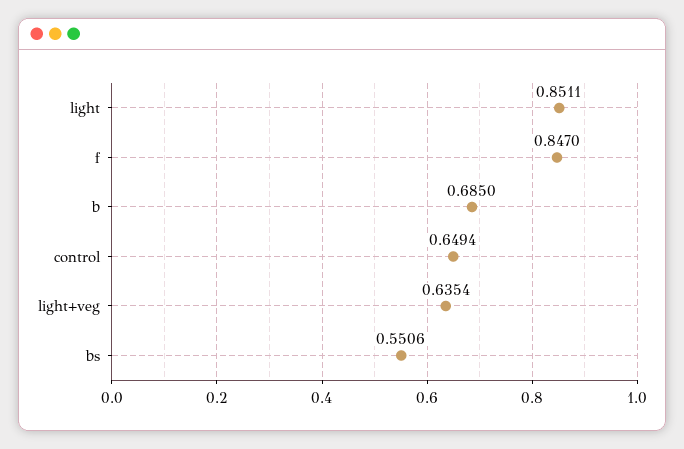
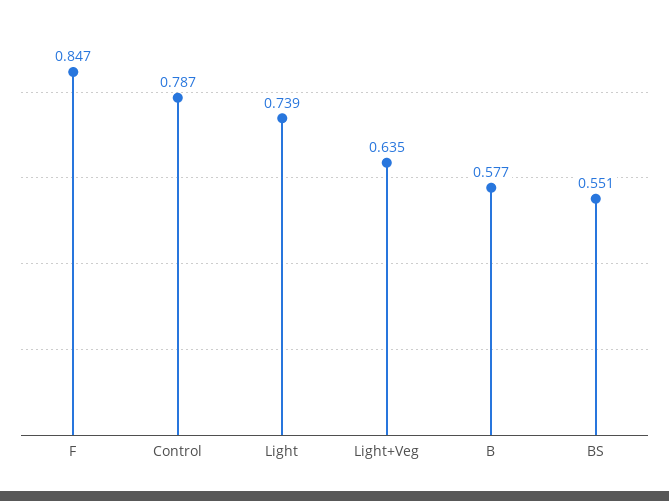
light: 0.8511 -> 0.739
b: 0.685 -> 0.577
control: 0.6494 -> 0.787

